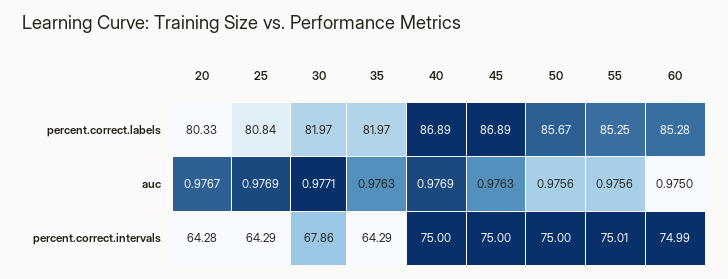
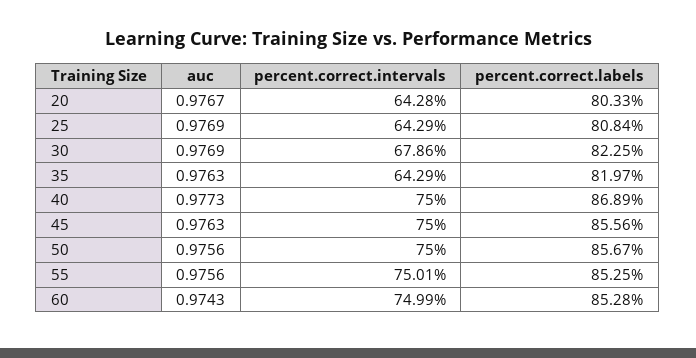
30, percent.correct.labels: 81.97 -> 82.25
45, percent.correct.labels: 86.89 -> 85.56
30, auc: 0.9771 -> 0.9769
40, auc: 0.9769 -> 0.9773
60, auc: 0.975 -> 0.9743

